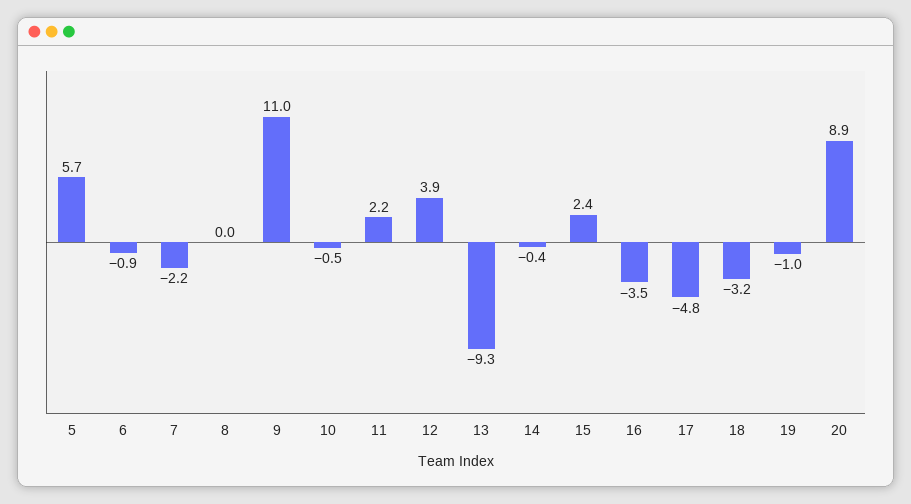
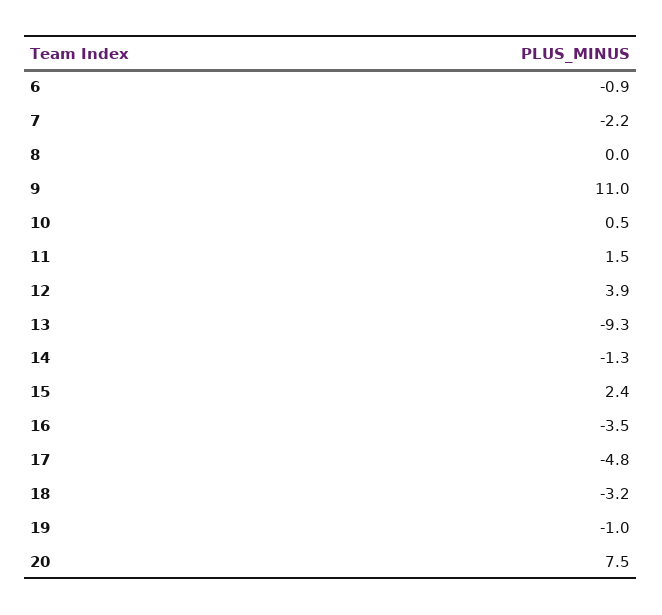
5: 5.7 -> none
10: -0.5 -> 0.5
11: 2.2 -> 1.5
14: -0.4 -> -1.3
20: 8.9 -> 7.5

